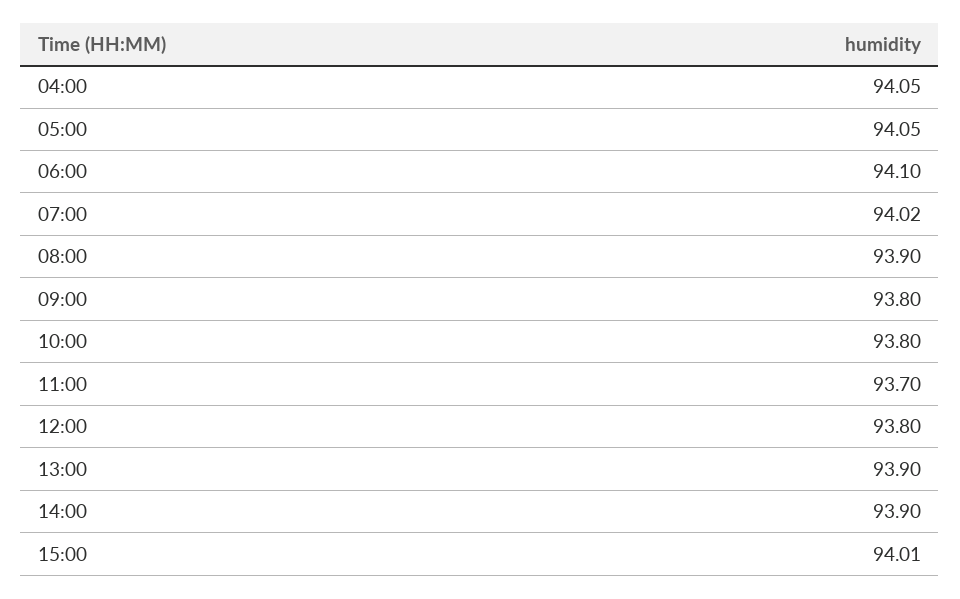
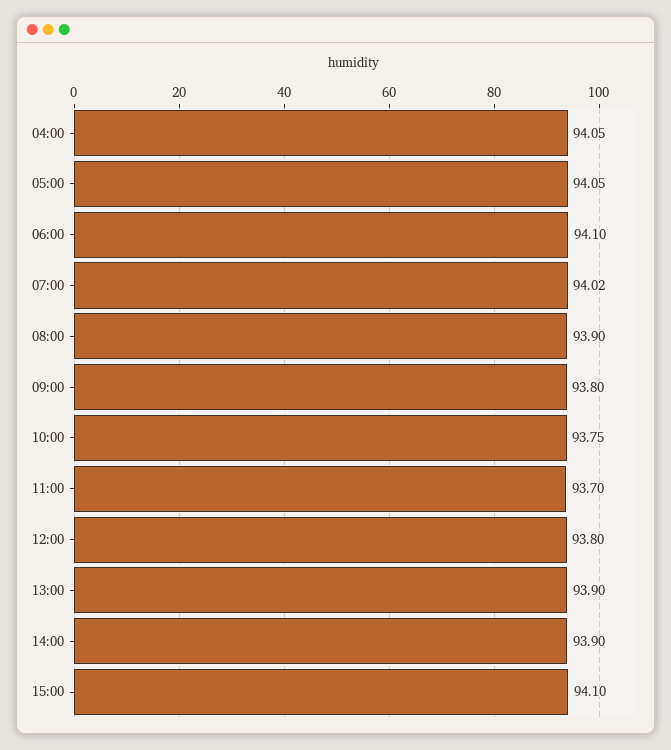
10:00: 93.8 -> 93.75
15:00: 94.01 -> 94.1

